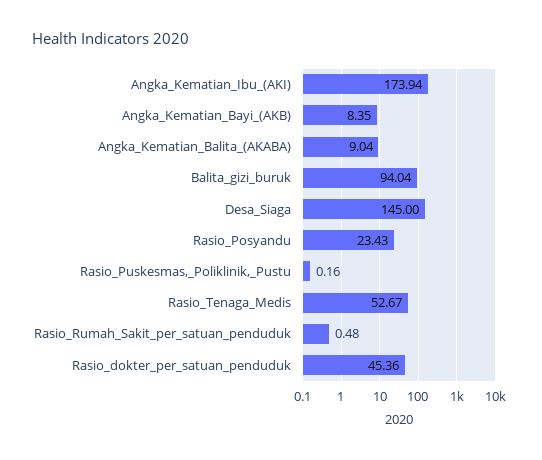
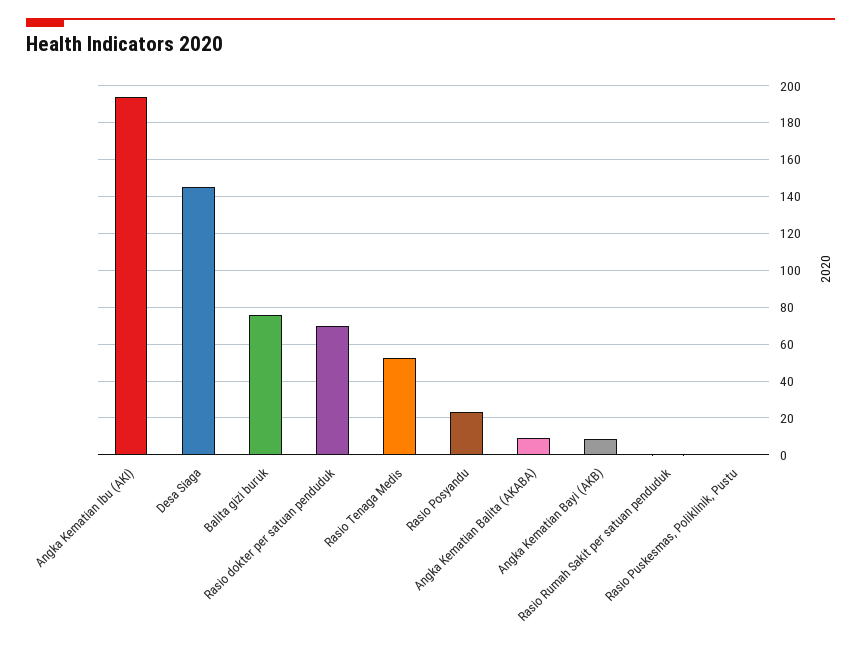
Angka_Kematian_Ibu_(AKI): 173.94 -> 195
Balita_gizi_buruk: 94.04 -> 75
Rasio_dokter_per_satuan_penduduk: 45.36 -> 70

